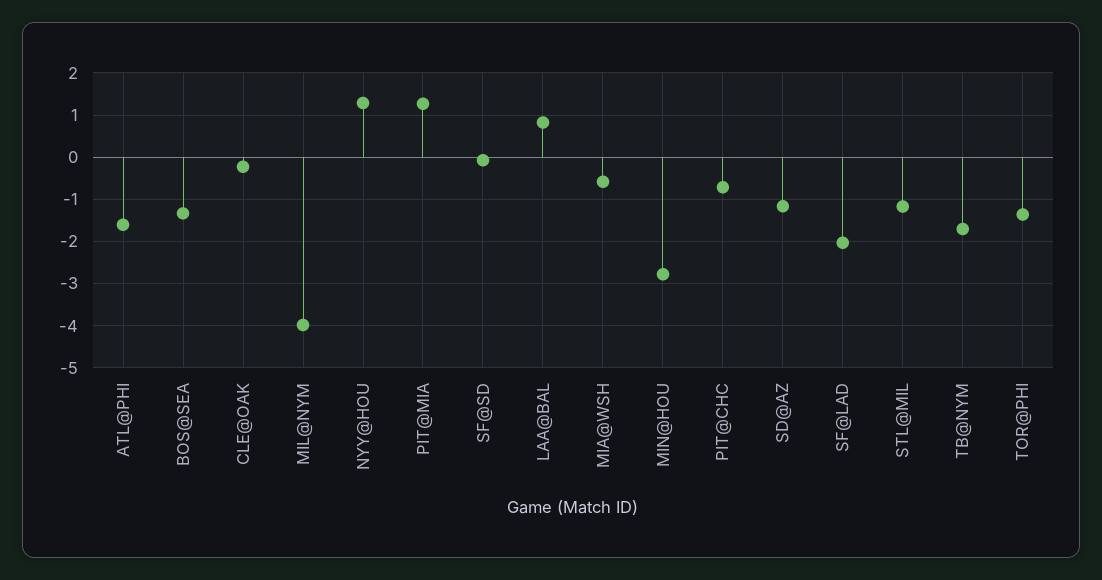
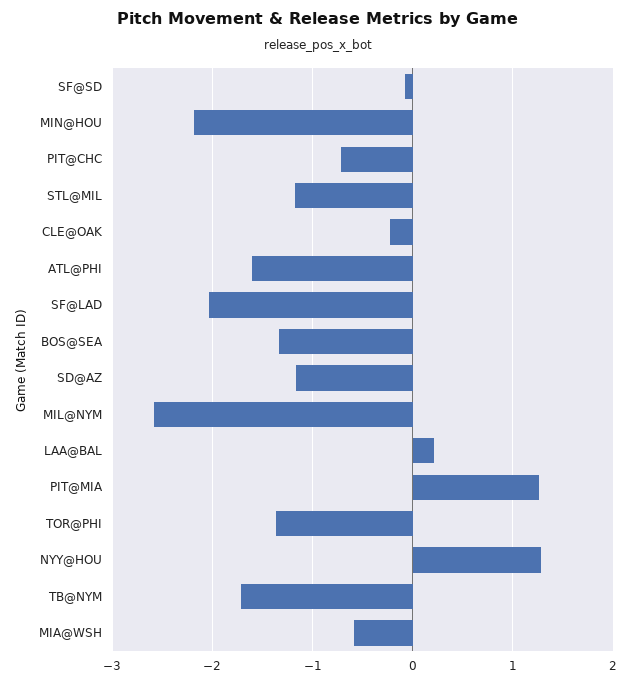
MIL@NYM: -4 -> -2.6
LAA@BAL: 0.8 -> 0.2
MIN@HOU: -2.8 -> -2.2

